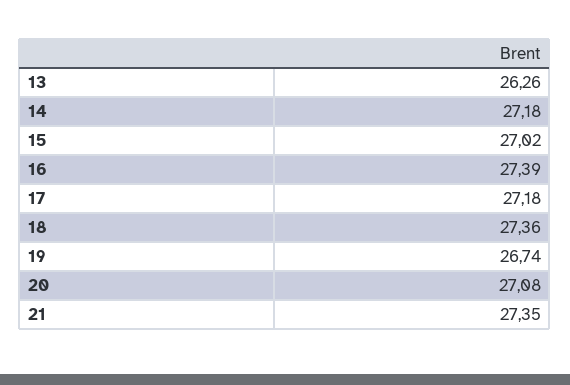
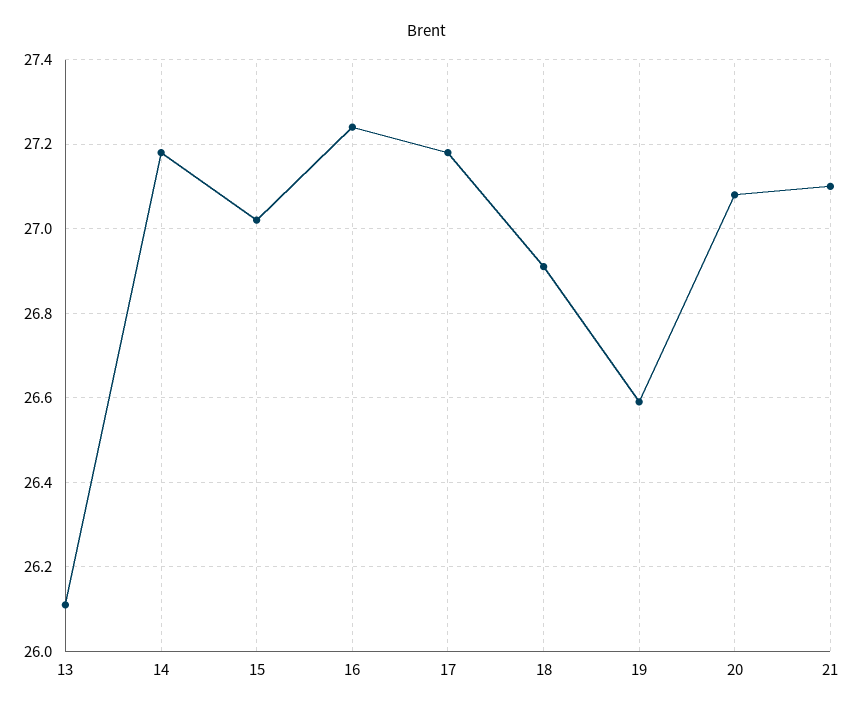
13: 26.26 -> 26.1
16: 27.39 -> 27.25
18: 27.36 -> 26.9
19: 26.74 -> 26.6
21: 27.35 -> 27.1

